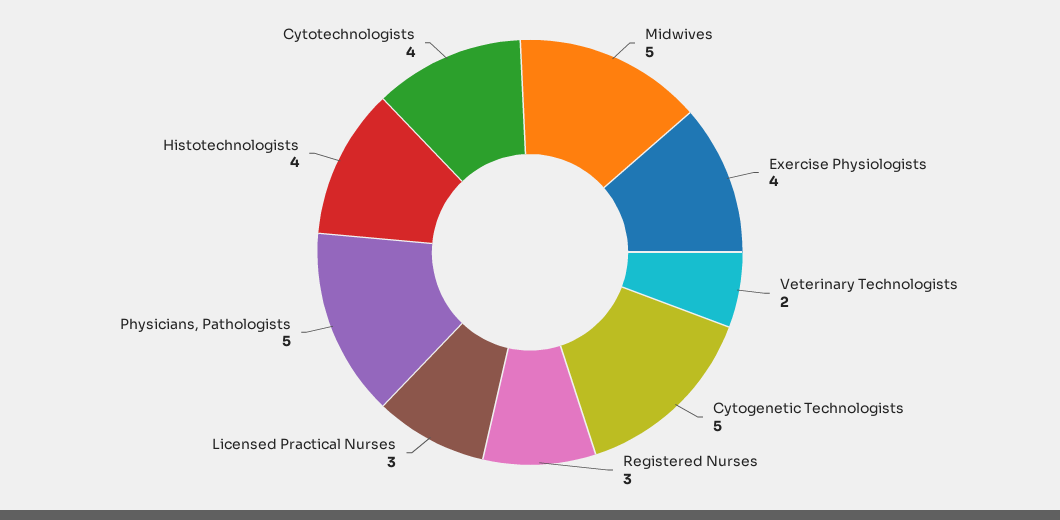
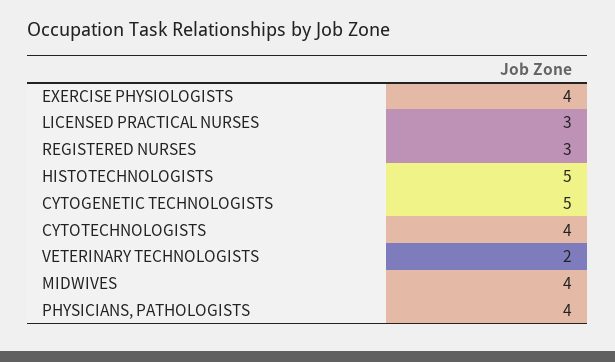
Midwives: 5 -> 4
Physicians, Pathologists: 5 -> 4
Histotechnologists: 4 -> 5

